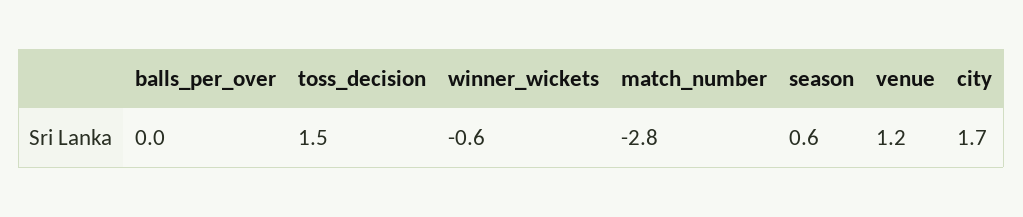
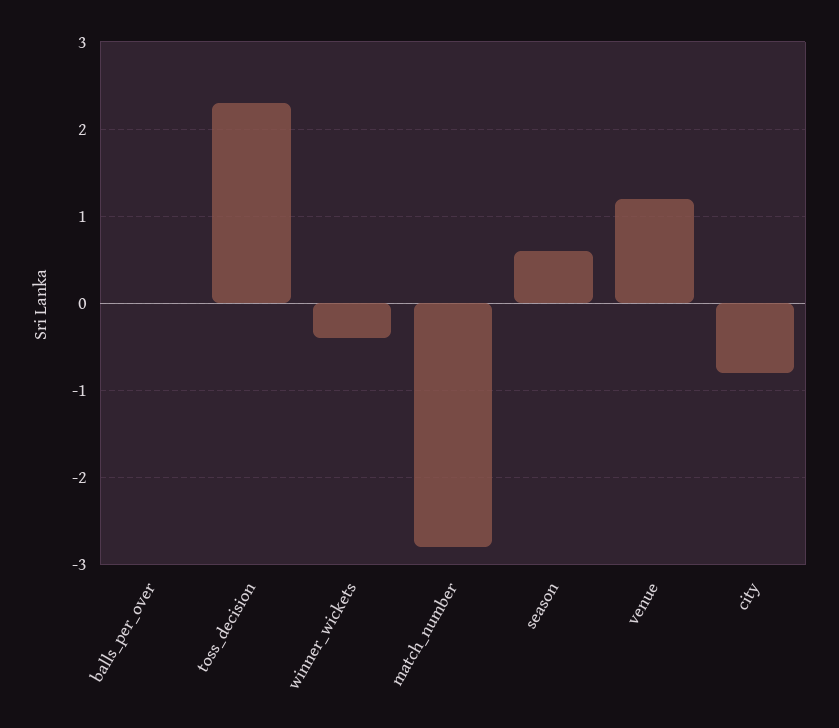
toss_decision: 1.5 -> 2.3
winner_wickets: -0.6 -> -0.4
city: 1.7 -> -0.8

